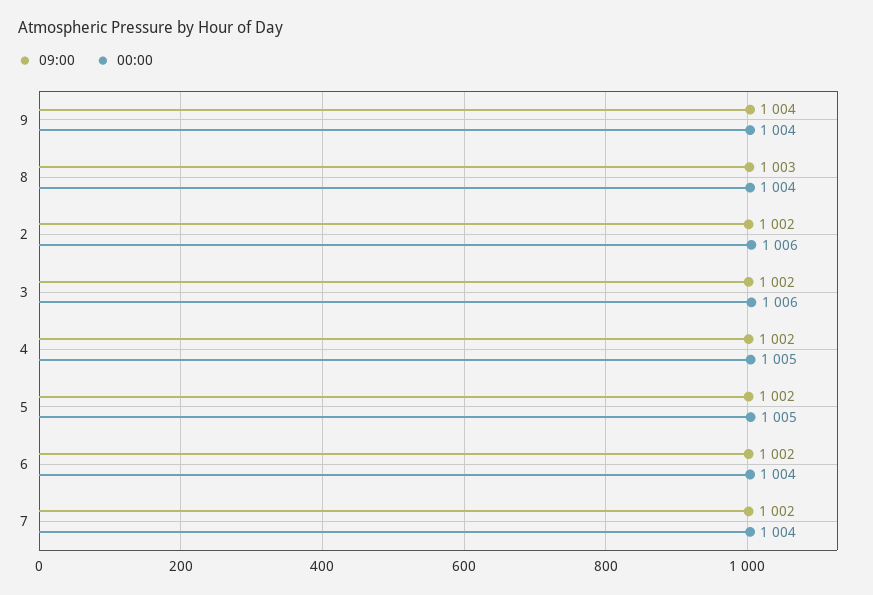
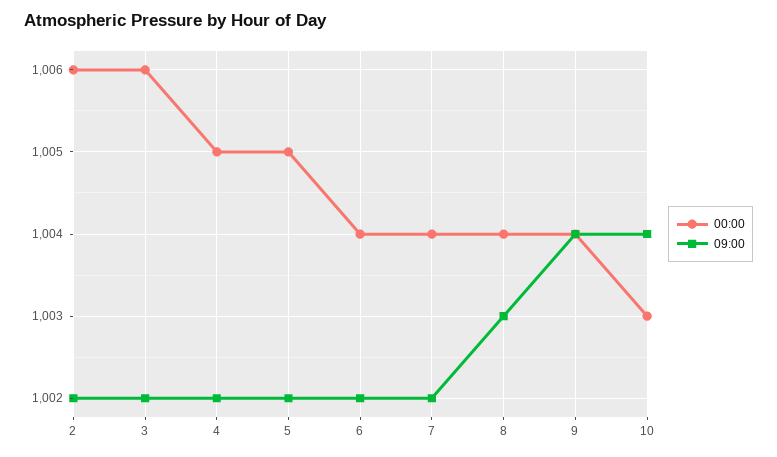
00:00, 10: none -> 1003
09:00, 10: none -> 1004

